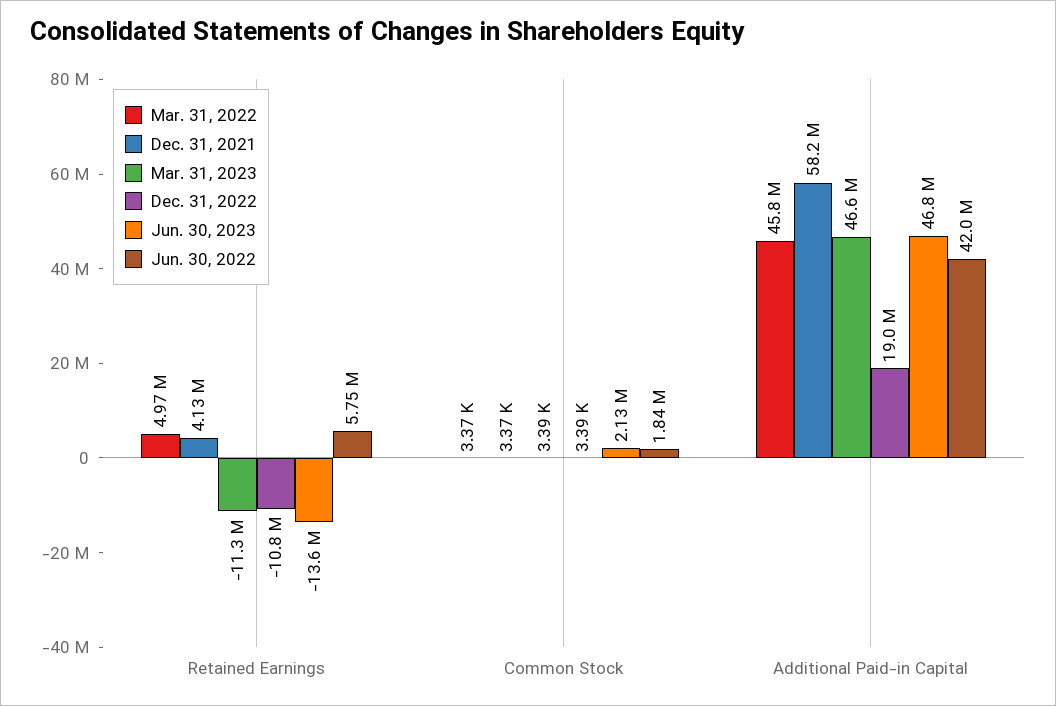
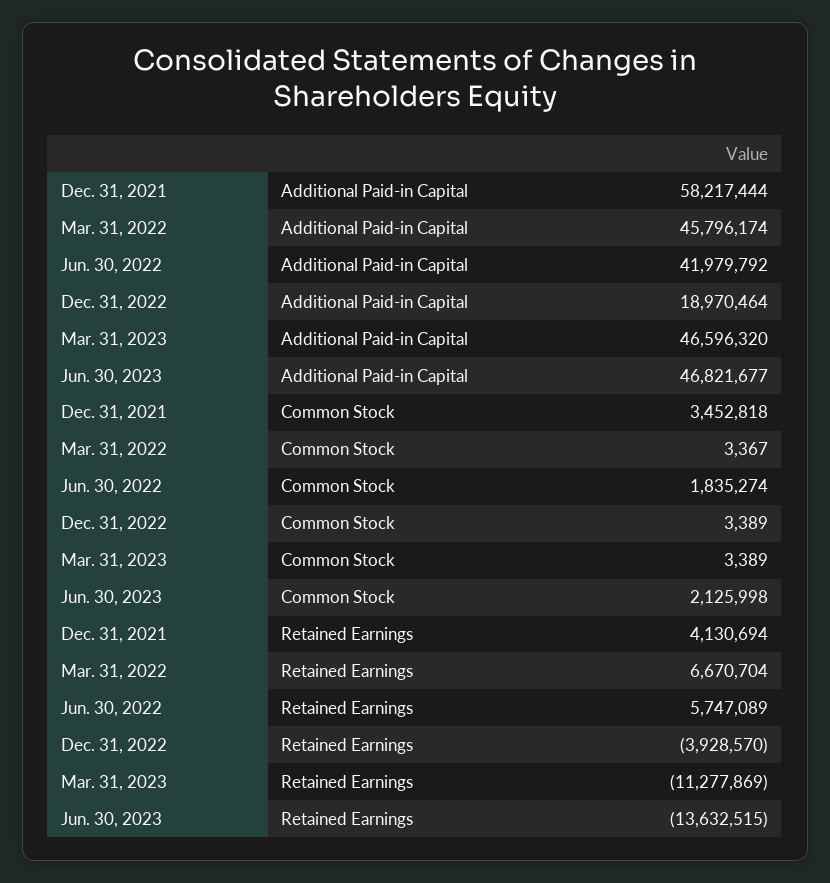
Mar. 31, 2022, Retained Earnings: 4970000 -> 6670704
Dec. 31, 2022, Retained Earnings: -10800000 -> -3928570
Dec. 31, 2021, Common Stock: 3370 -> 3452818

